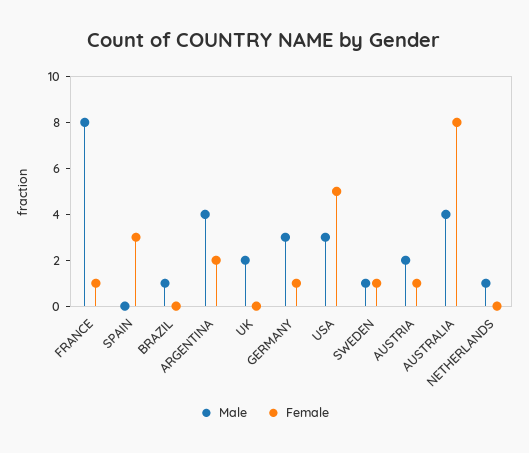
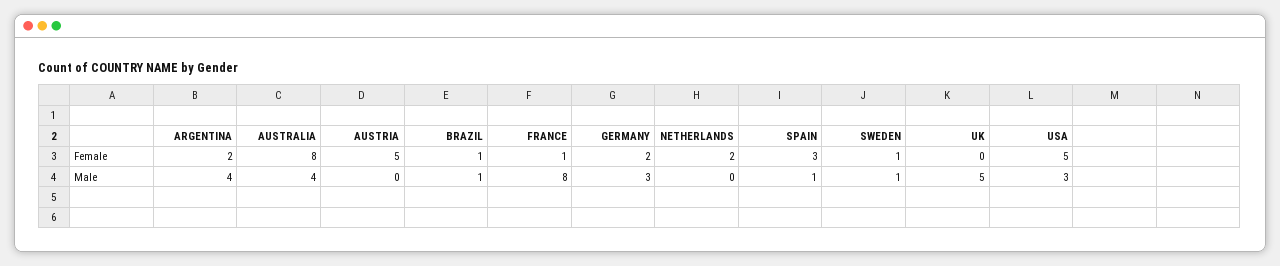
Male, SPAIN: 0 -> 1
Female, BRAZIL: 0 -> 1
Male, UK: 2 -> 5
Female, GERMANY: 1 -> 2
Male, AUSTRIA: 2 -> 0
Female, AUSTRIA: 1 -> 5
Male, NETHERLANDS: 1 -> 0
Female, NETHERLANDS: 0 -> 2

